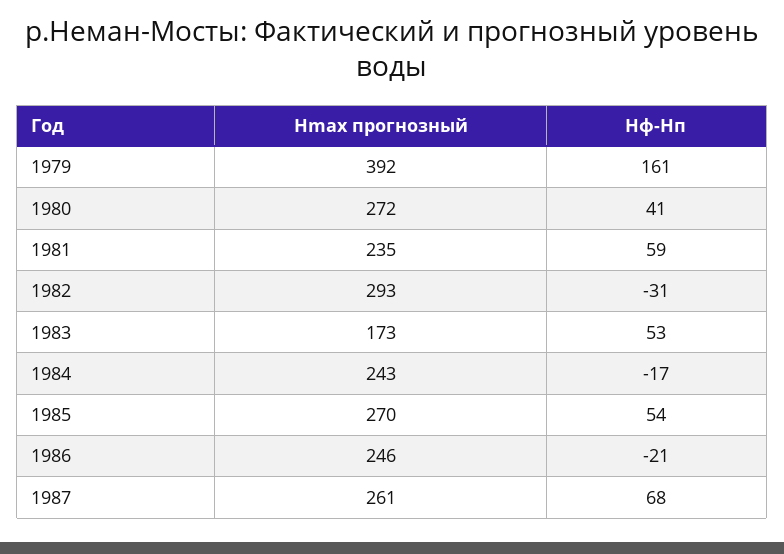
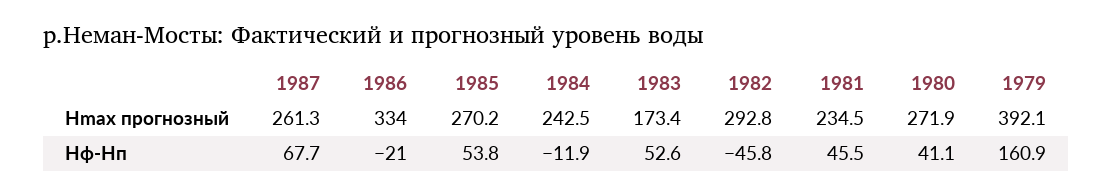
Hф-Hп, 1981: 59 -> 45.5
Hф-Hп, 1982: -31 -> -45.8
Hф-Hп, 1984: -17 -> -11.9
Hmax прогнозный, 1986: 246 -> 334

